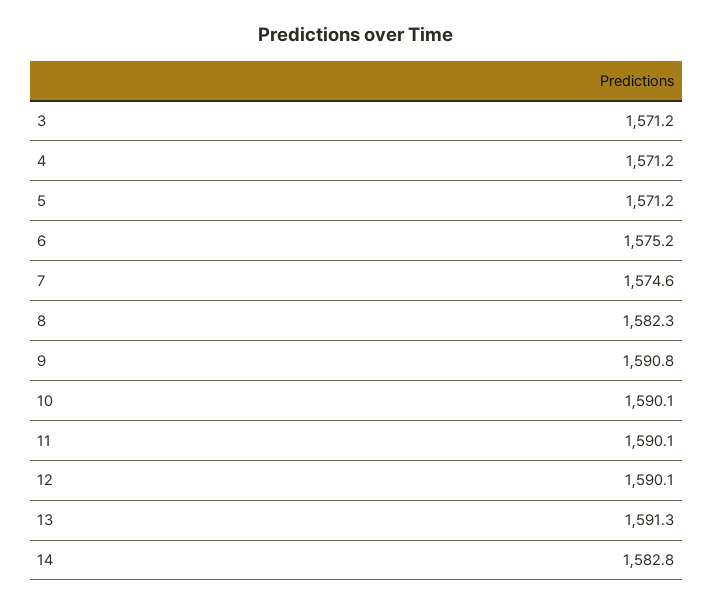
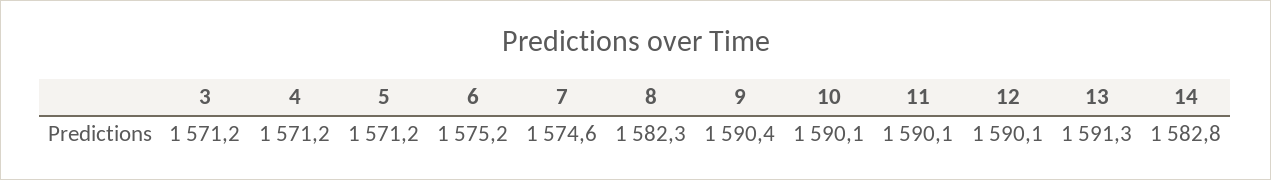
9: 1590.8 -> 1590.4

